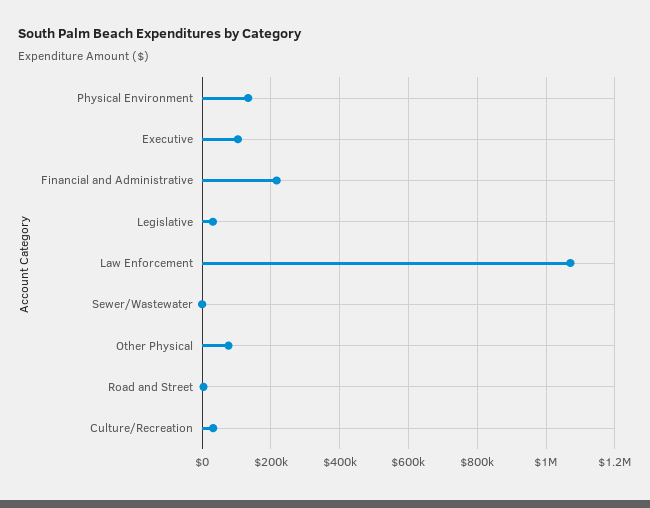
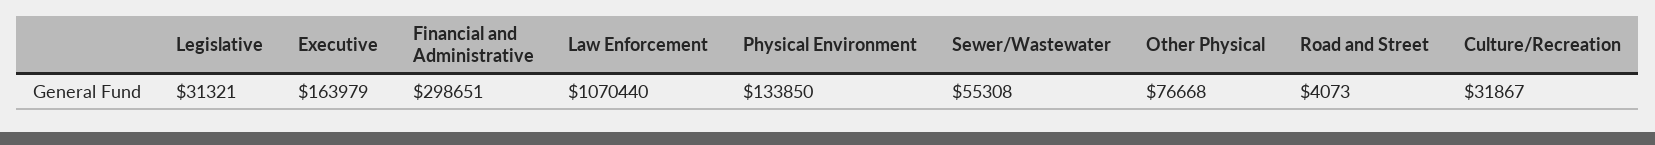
Executive: 100000 -> 163979
Financial and Administrative: 220000 -> 298651
Sewer/Wastewater: 0 -> 55308

